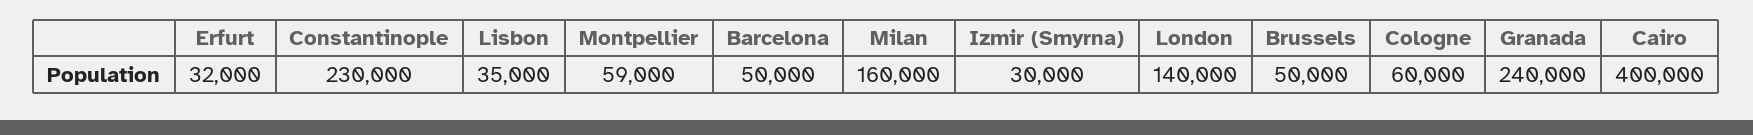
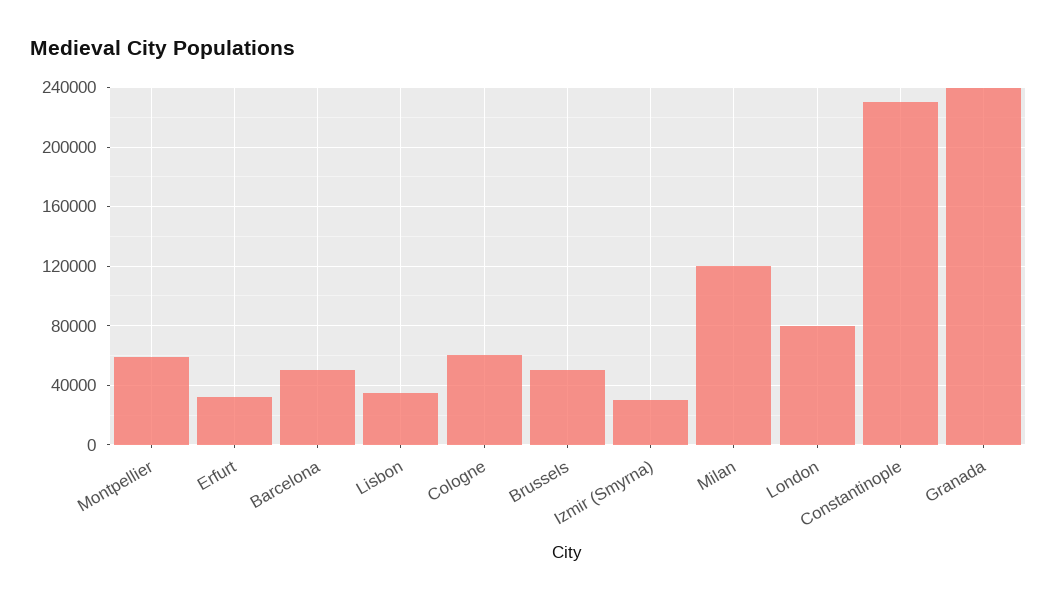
Milan: 160000 -> 120000
London: 140000 -> 80000
Cairo: 400000 -> none

